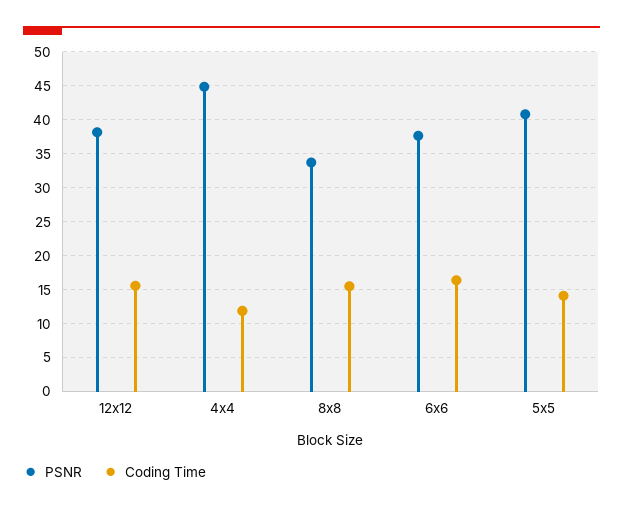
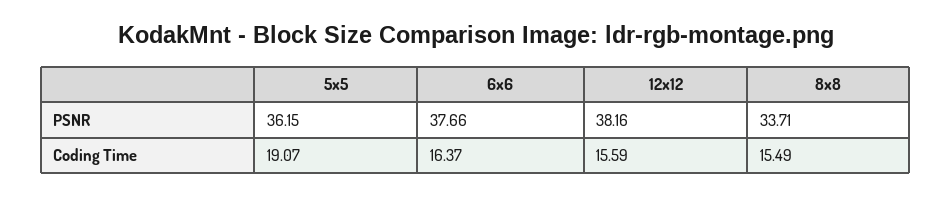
PSNR, 4x4: 45 -> none
Coding Time, 4x4: 12 -> none
PSNR, 5x5: 41 -> 36.15
Coding Time, 5x5: 14 -> 19.07

